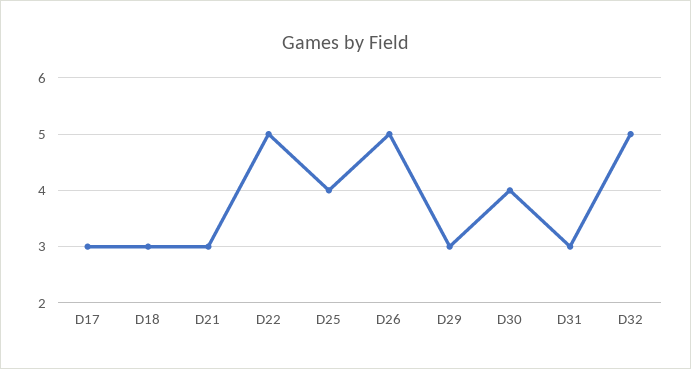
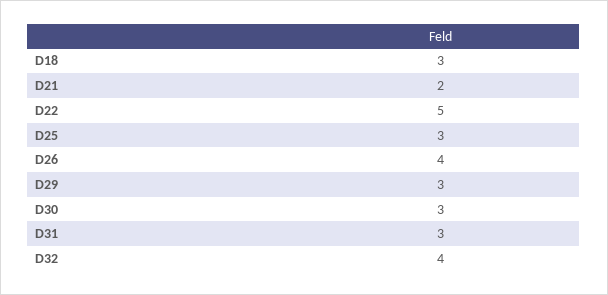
D17: 3 -> none
D21: 3 -> 2
D25: 4 -> 3
D26: 5 -> 4
D30: 4 -> 3
D32: 5 -> 4

